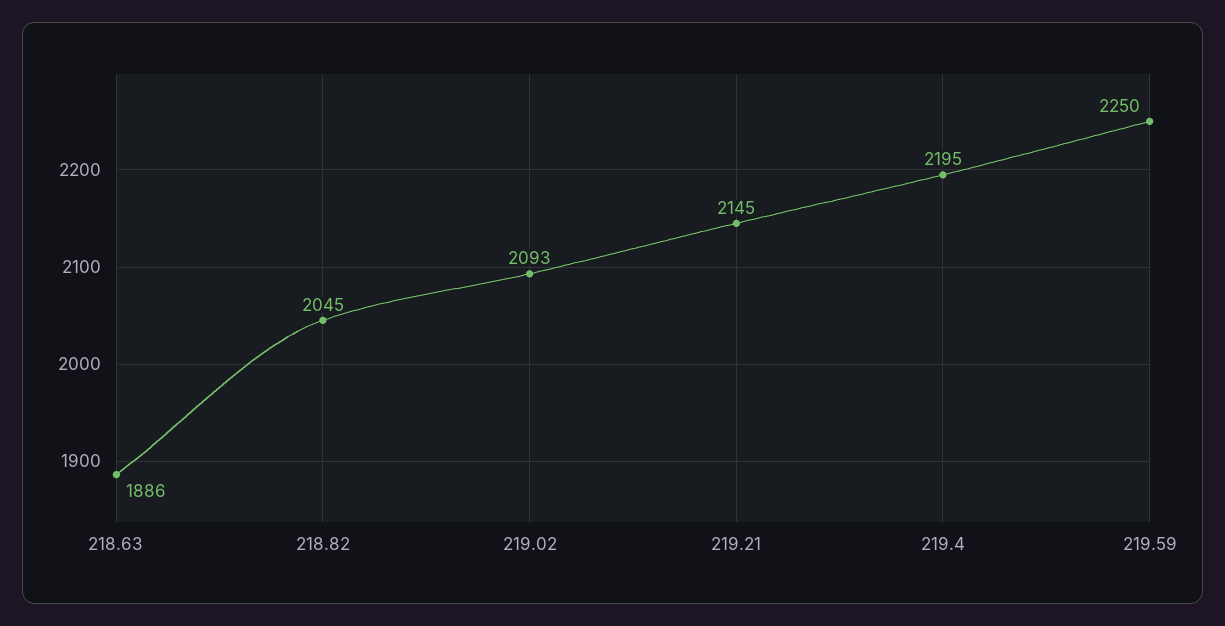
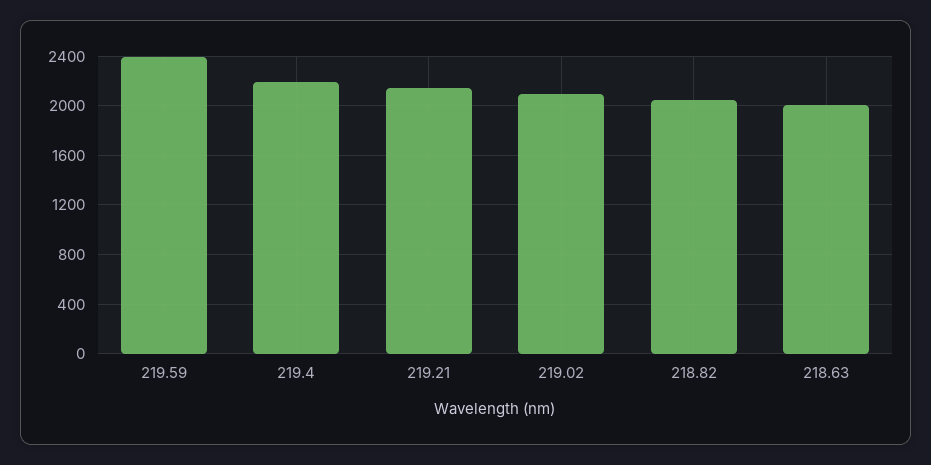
218.63: 1886 -> 2000
219.59: 2250 -> 2400

